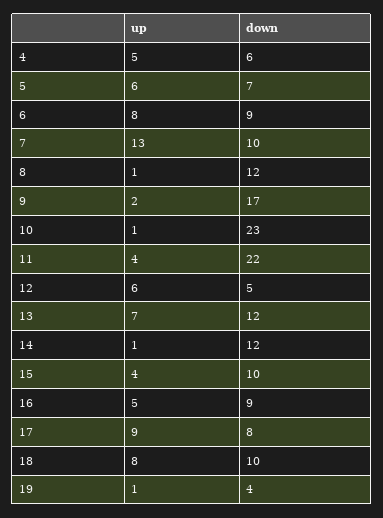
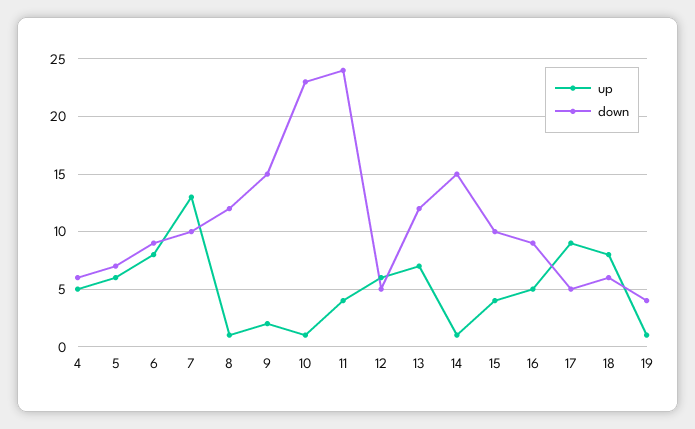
down, 9: 17 -> 15
down, 11: 22 -> 24
down, 14: 12 -> 15
down, 17: 8 -> 5
down, 18: 10 -> 6

